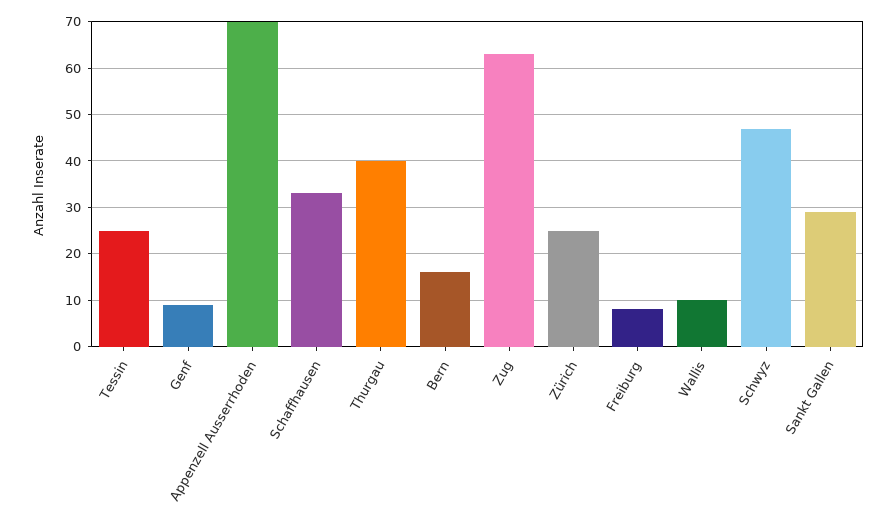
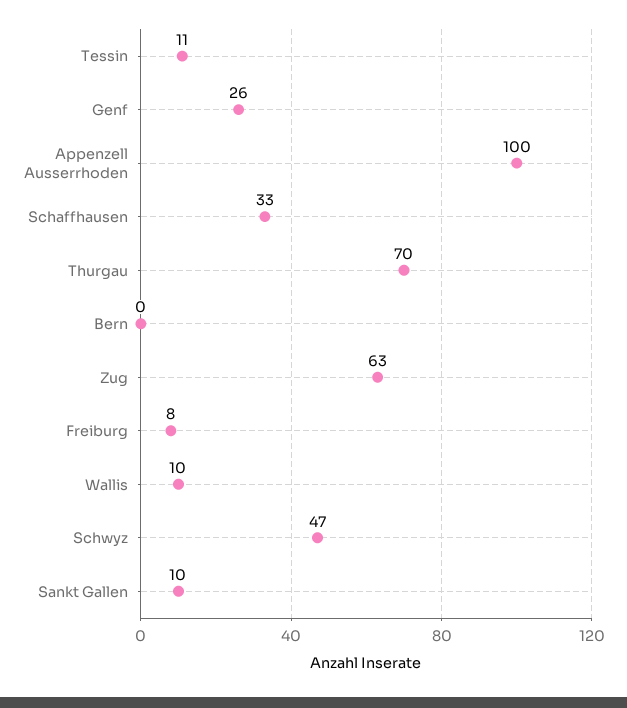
Tessin: 25 -> 11
Genf: 10 -> 26
Appenzell Ausserrhoden: 70 -> 100
Thurgau: 40 -> 70
Bern: 15 -> 0
Zürich: 25 -> none
Sankt Gallen: 30 -> 10

